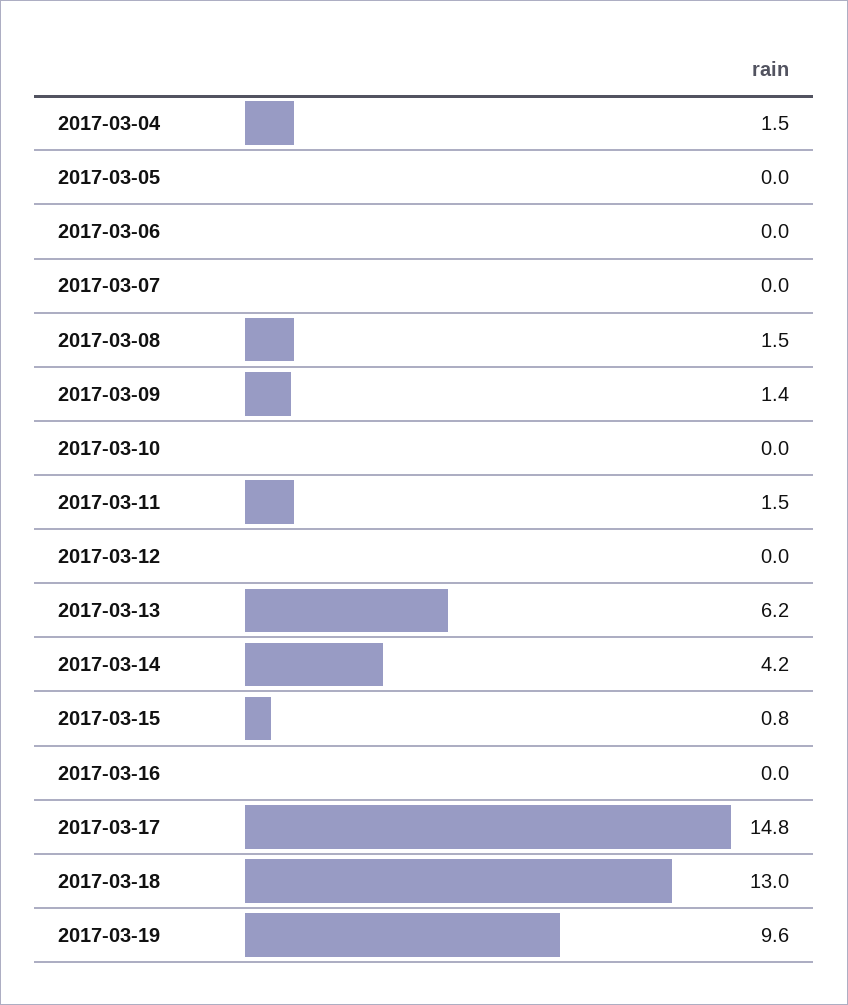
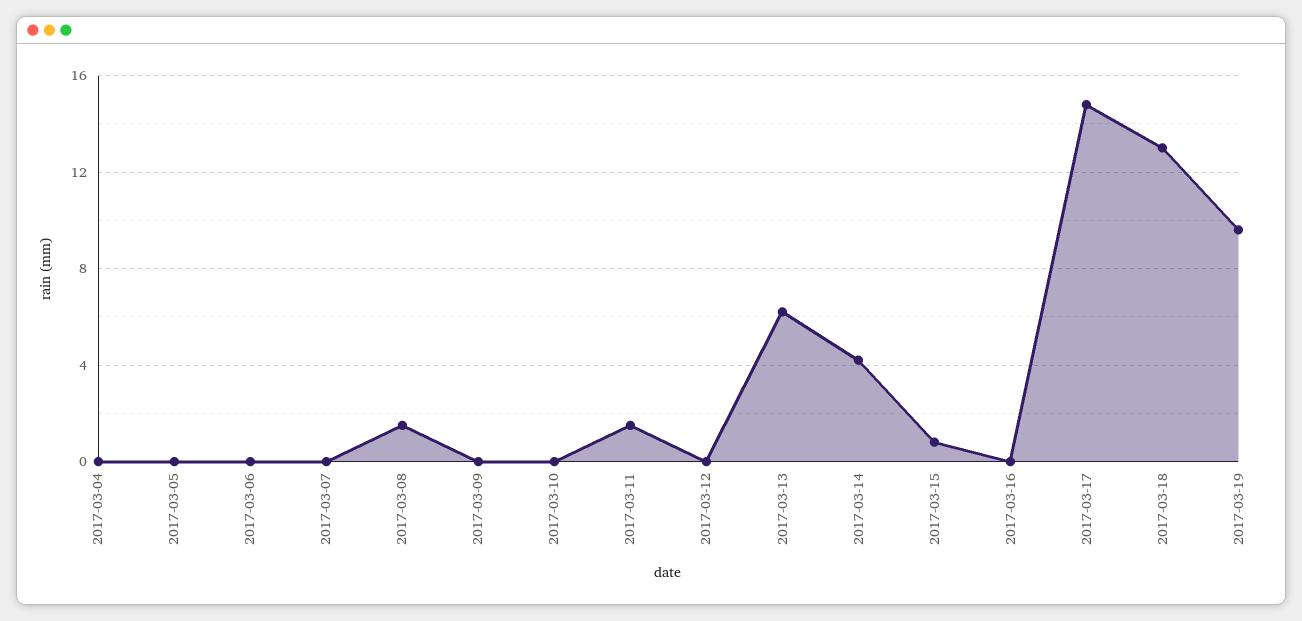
2017-03-04: 1.5 -> 0
2017-03-09: 1.4 -> 0

